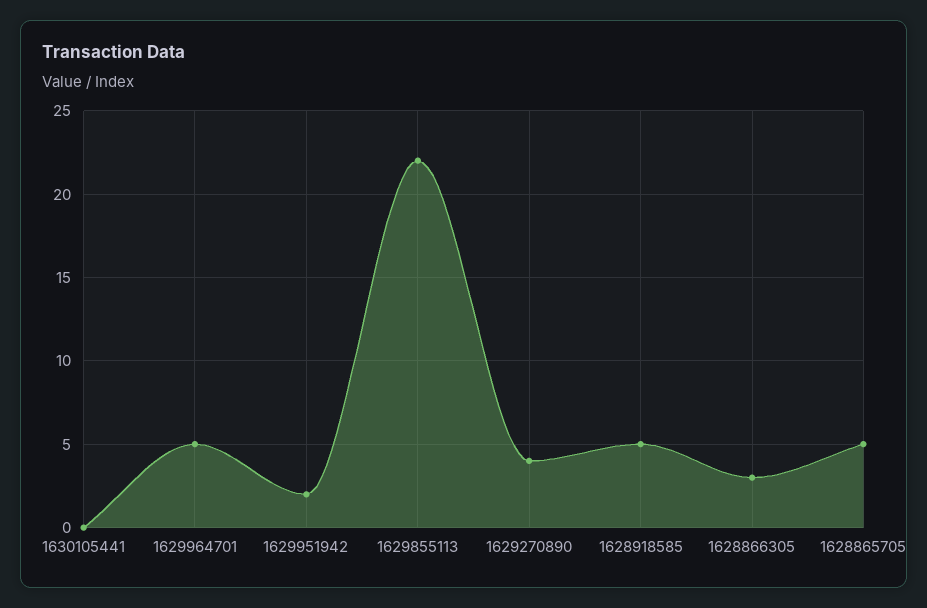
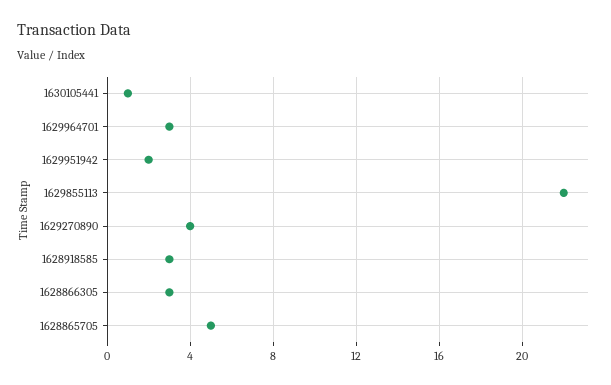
1630105441: 0 -> 1
1629964701: 5 -> 3
1628918585: 5 -> 3

